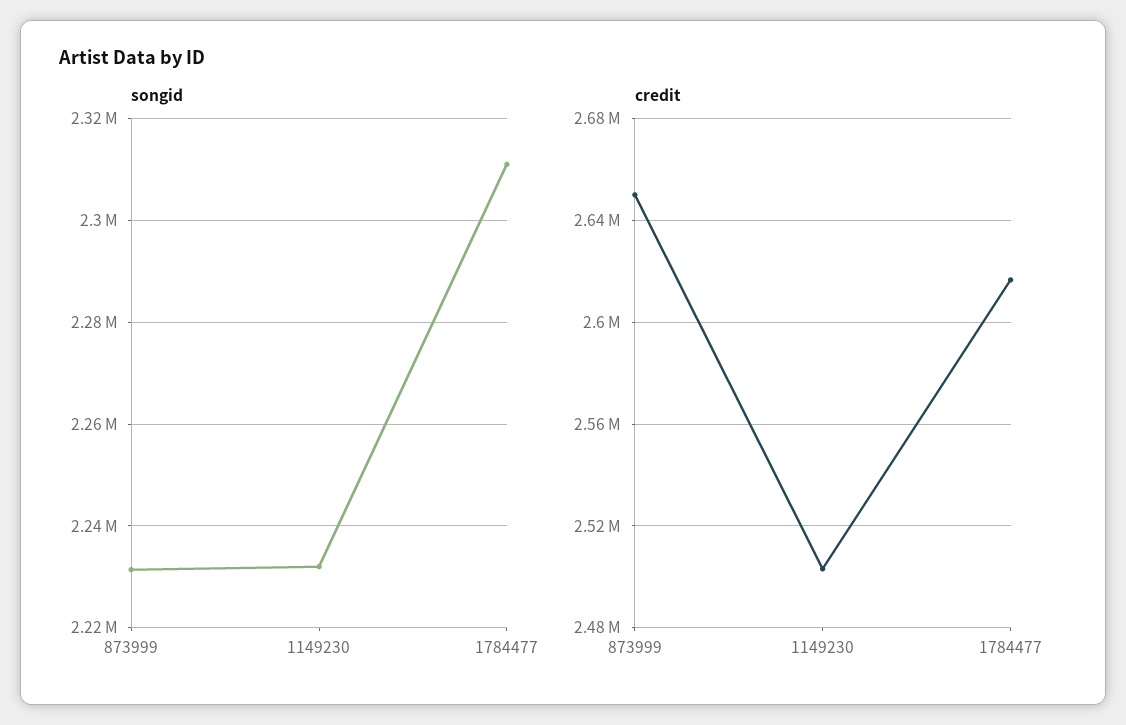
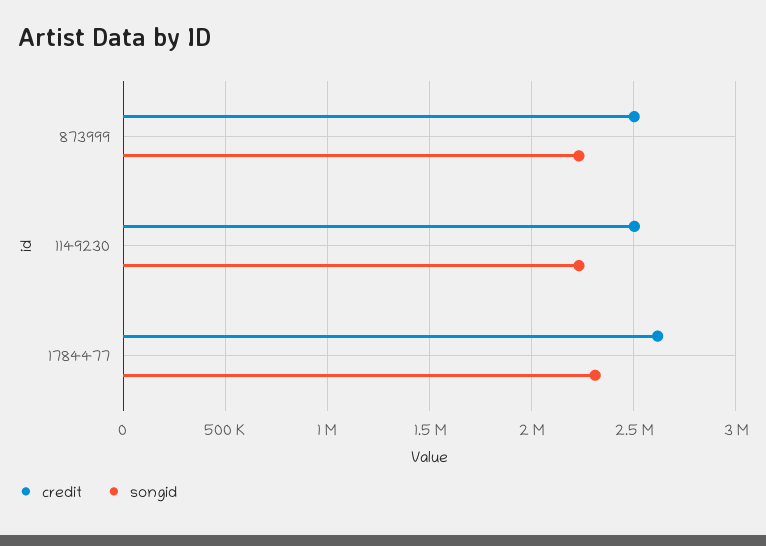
credit, 873999: 2650000 -> 2500000

